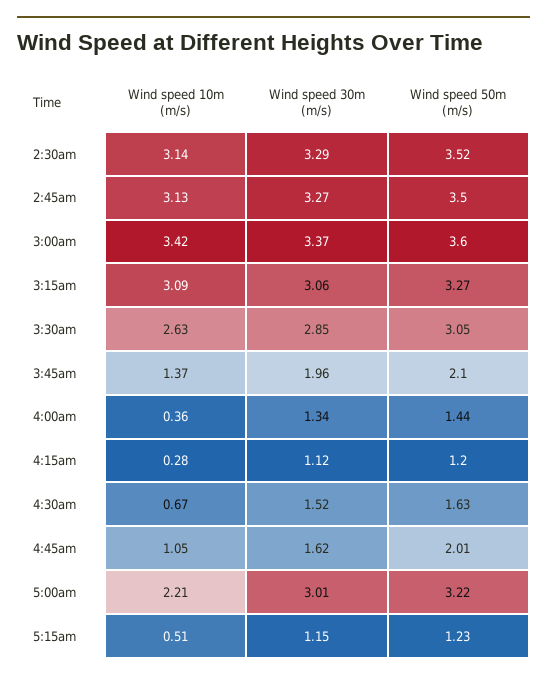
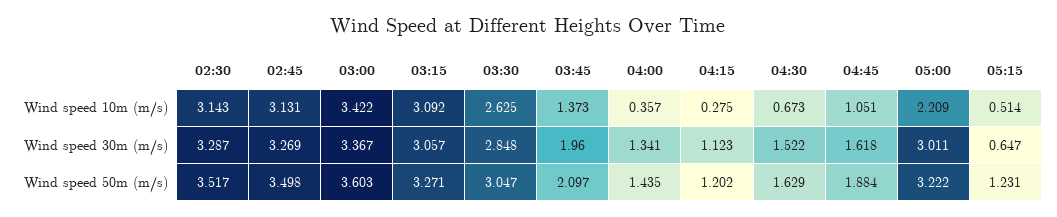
Wind speed 50m (m/s), 4:45am: 2.01 -> 1.884
Wind speed 30m (m/s), 5:15am: 1.15 -> 0.647

